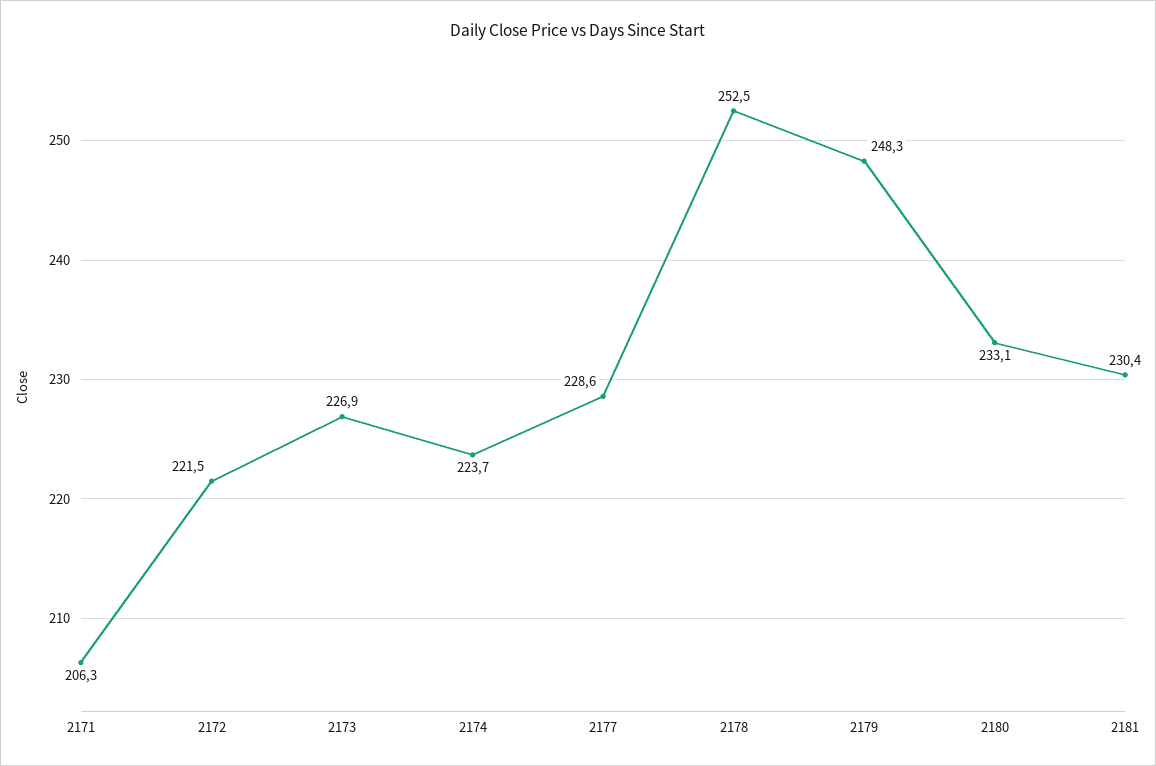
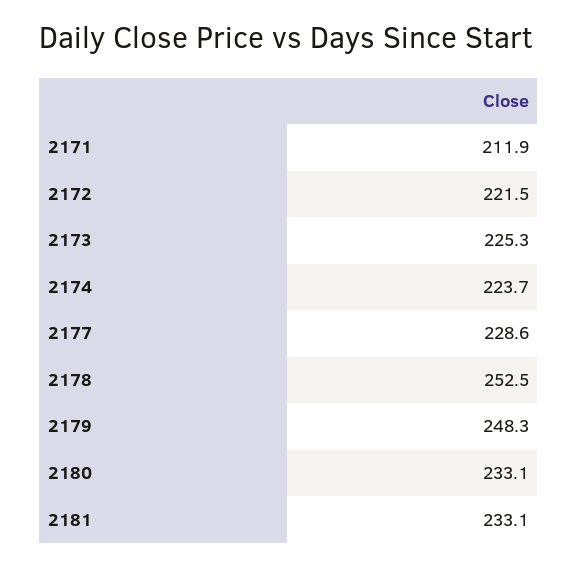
2171: 206.3 -> 211.9
2173: 226.9 -> 225.3
2181: 230.4 -> 233.1

